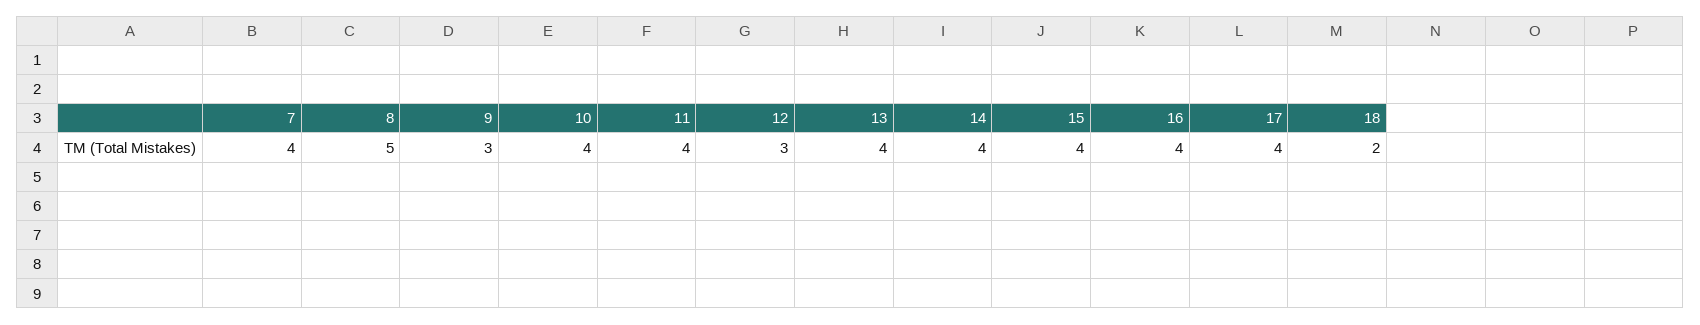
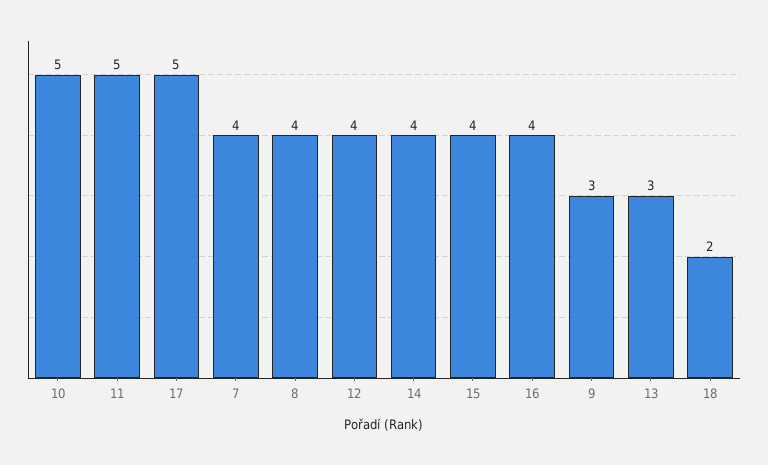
8: 5 -> 4
10: 4 -> 5
11: 4 -> 5
12: 3 -> 4
13: 4 -> 3
17: 4 -> 5

